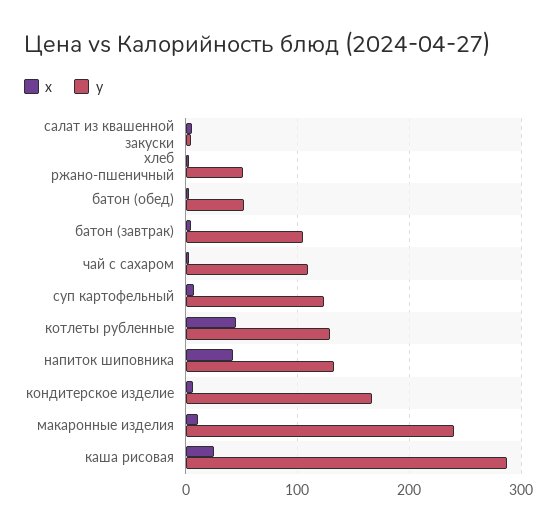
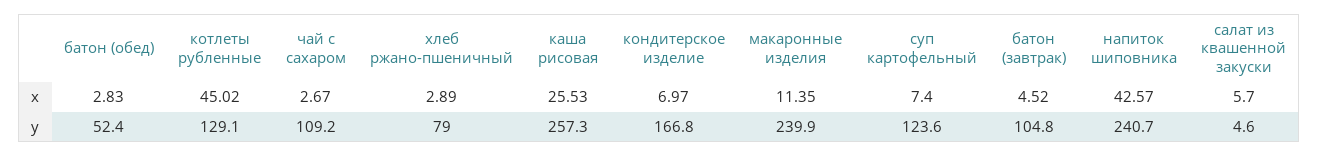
y, хлеб ржано-пшеничный: 50 -> 79
y, напиток шиповника: 130 -> 240.7
y, каша рисовая: 290 -> 257.3

